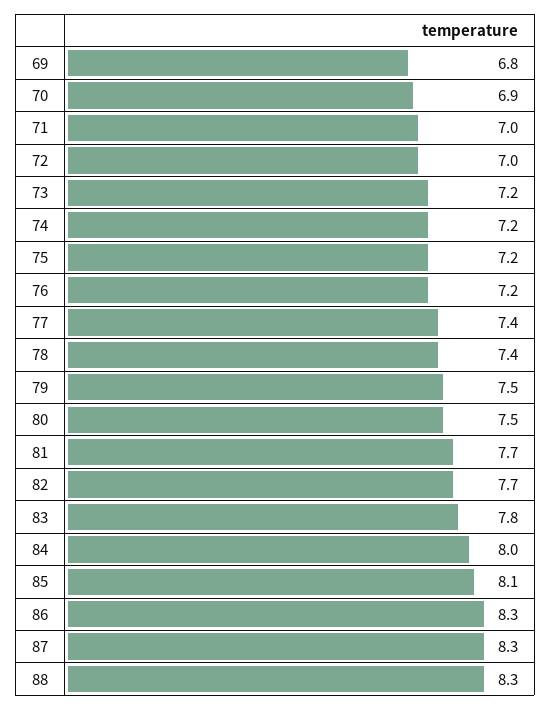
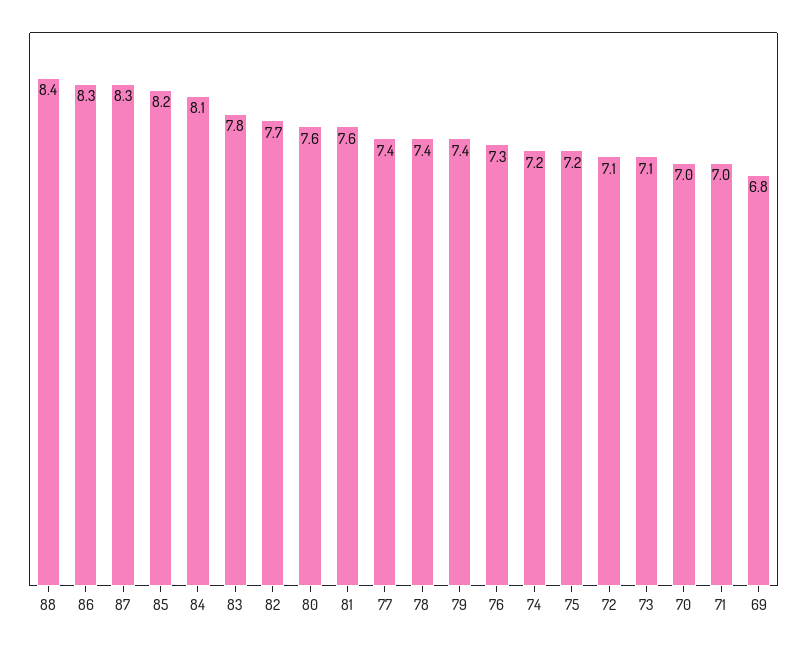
70: 6.9 -> 7
72: 7 -> 7.1
73: 7.2 -> 7.1
76: 7.2 -> 7.3
79: 7.5 -> 7.4
80: 7.5 -> 7.6
81: 7.7 -> 7.6
84: 8 -> 8.1
85: 8.1 -> 8.2
88: 8.3 -> 8.4

